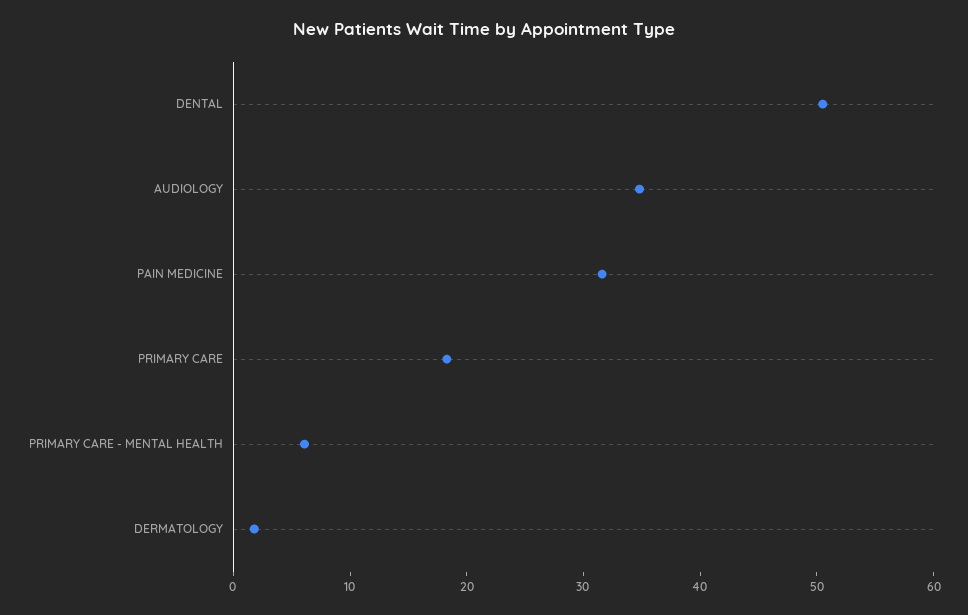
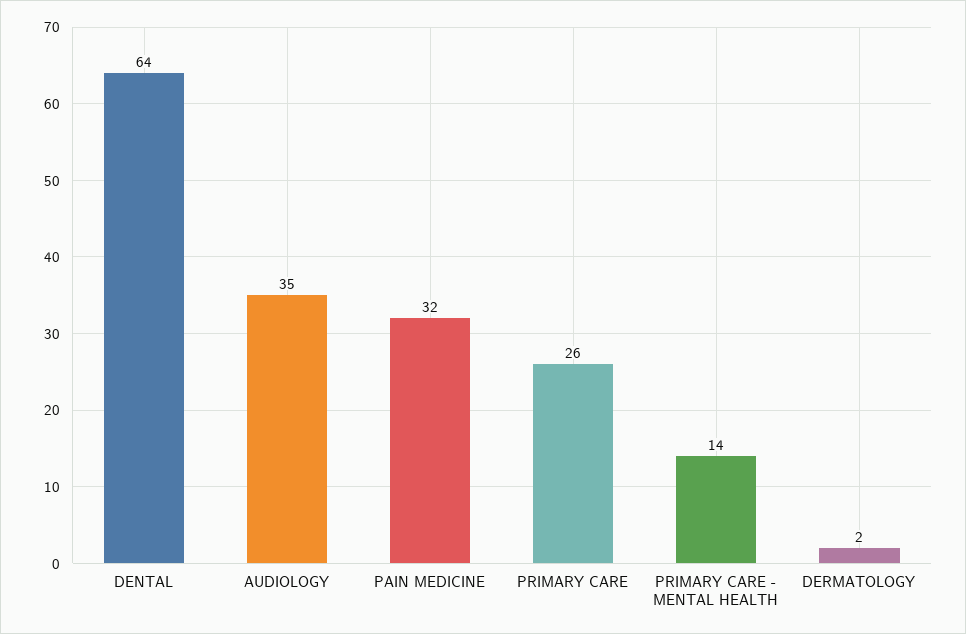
DENTAL: 50 -> 64
PRIMARY CARE: 18 -> 26
PRIMARY CARE - MENTAL HEALTH: 6 -> 14

